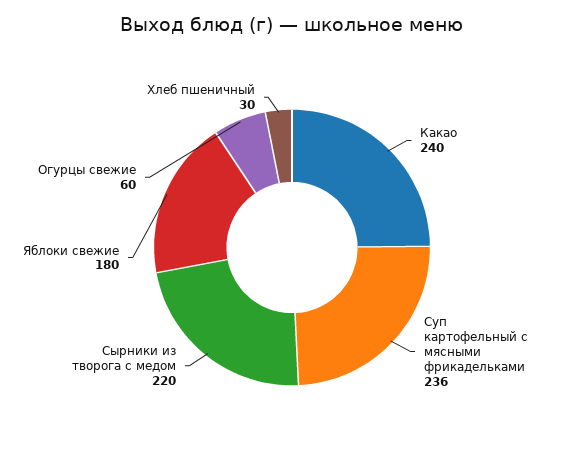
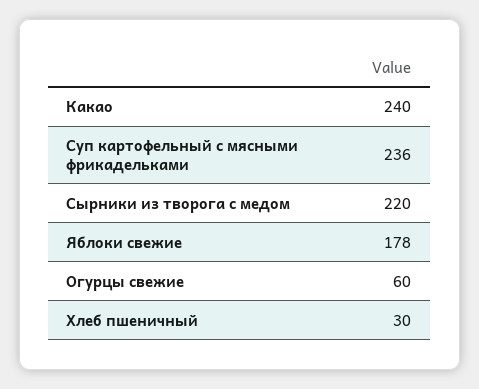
Яблоки свежие: 180 -> 178

